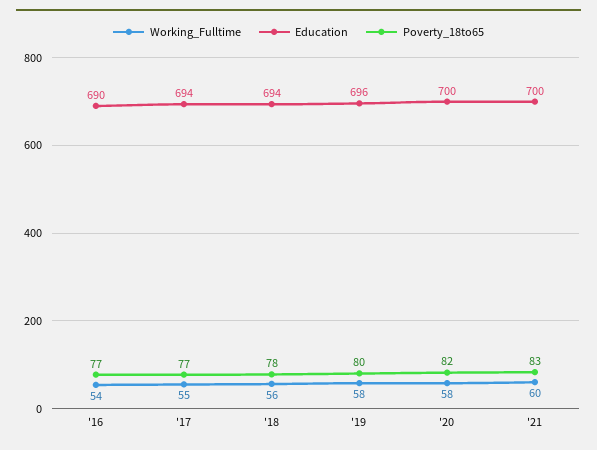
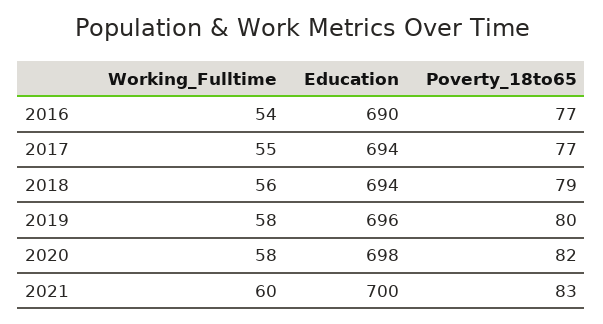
Poverty_18to65, '18: 78 -> 79
Education, '20: 700 -> 698

